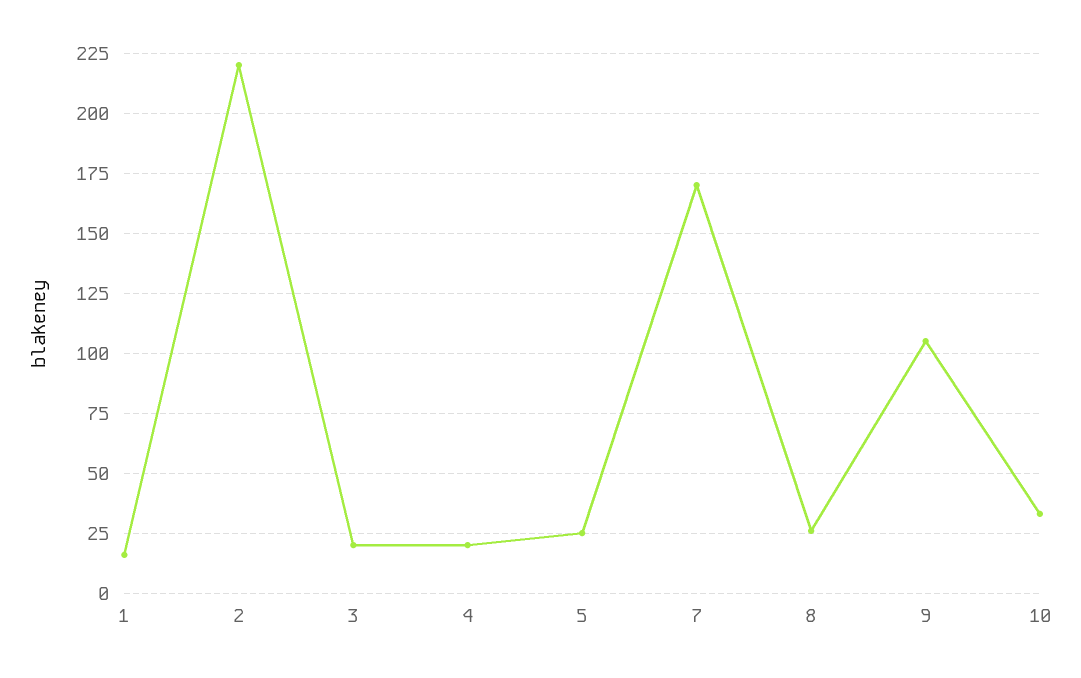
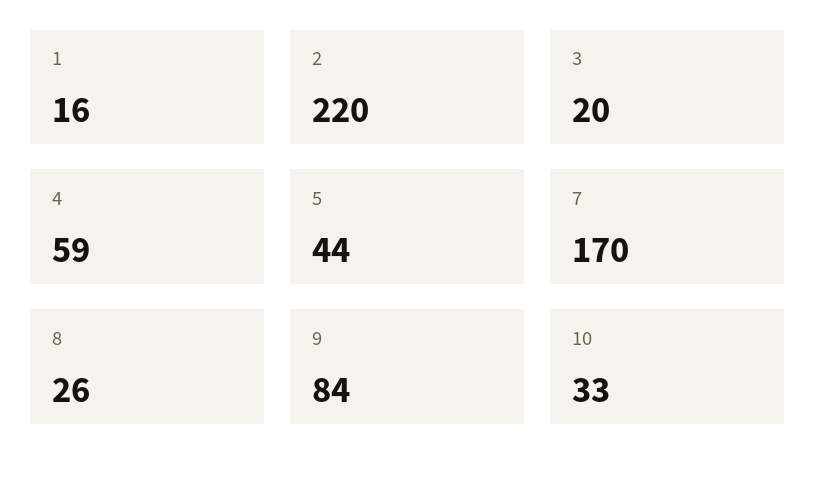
4: 20 -> 59
5: 25 -> 44
9: 105 -> 84

